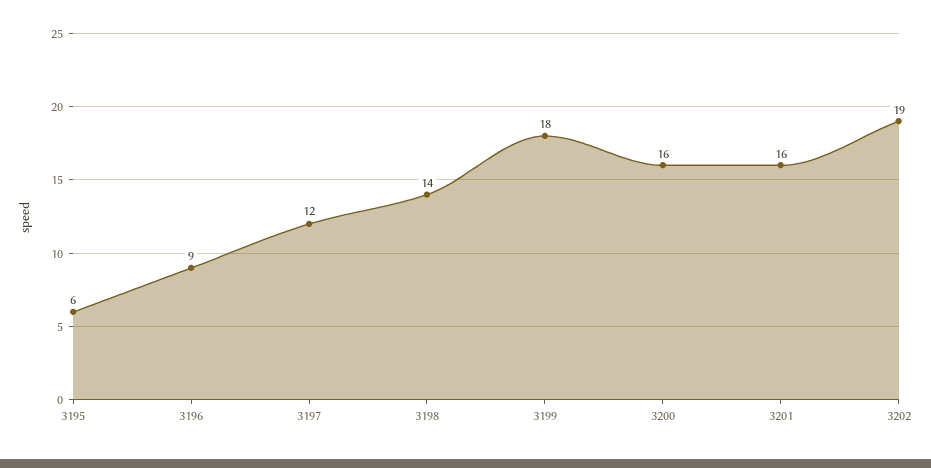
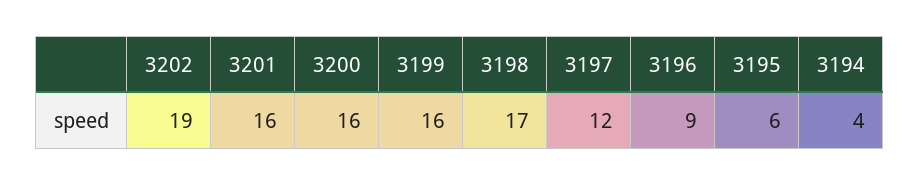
3198: 14 -> 17
3199: 18 -> 16
3194: none -> 4

